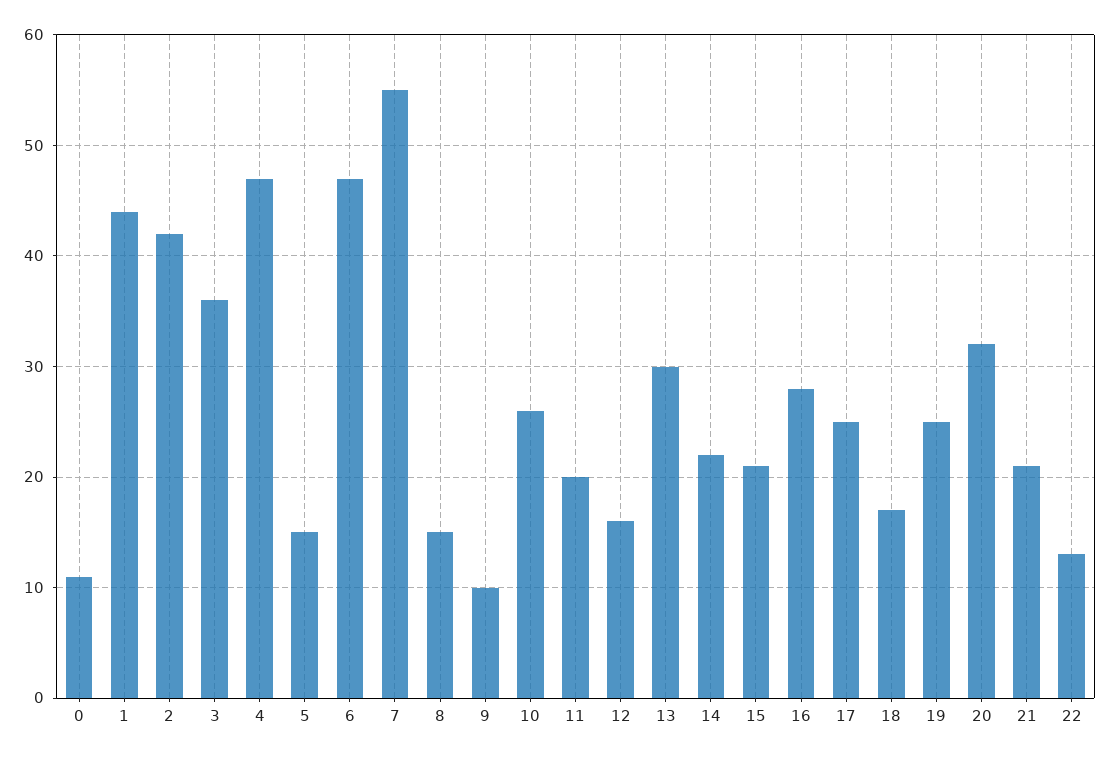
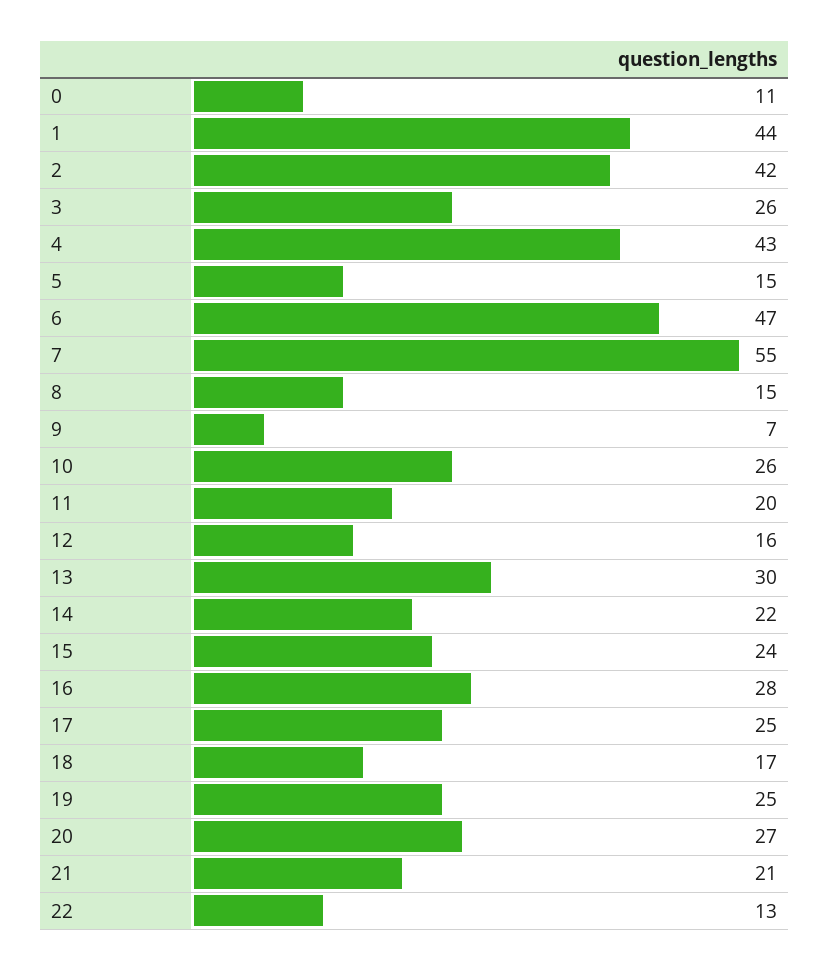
3: 36 -> 26
4: 47 -> 43
9: 10 -> 7
15: 21 -> 24
20: 32 -> 27

